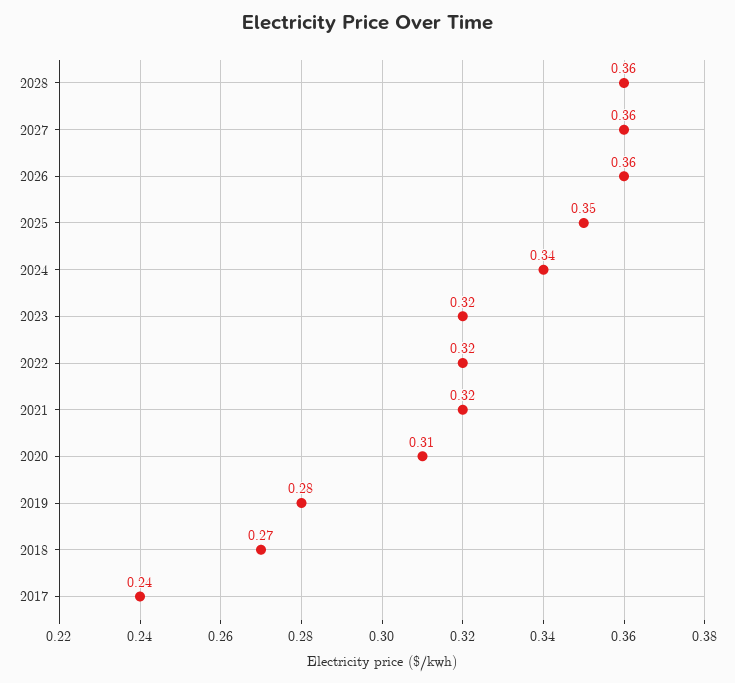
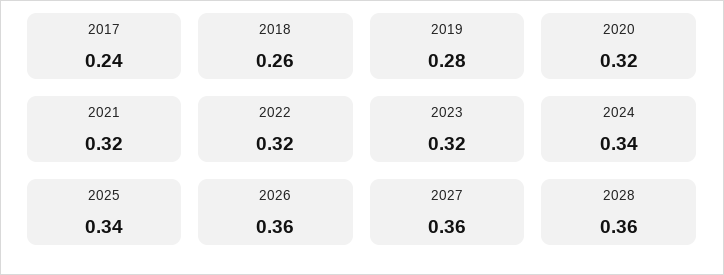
2025: 0.35 -> 0.34
2020: 0.31 -> 0.32
2018: 0.27 -> 0.26

